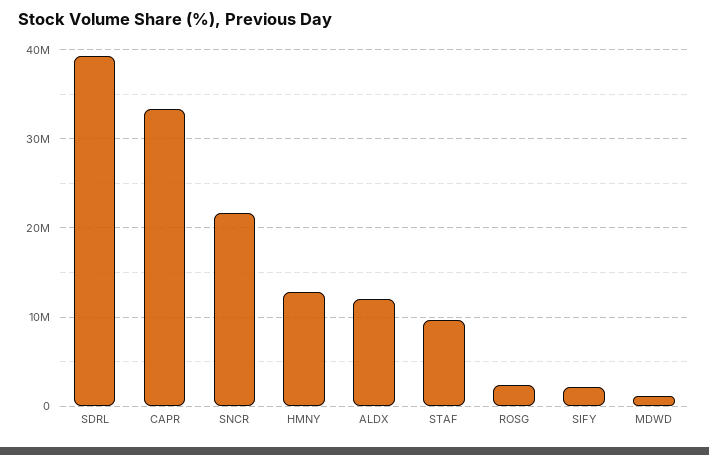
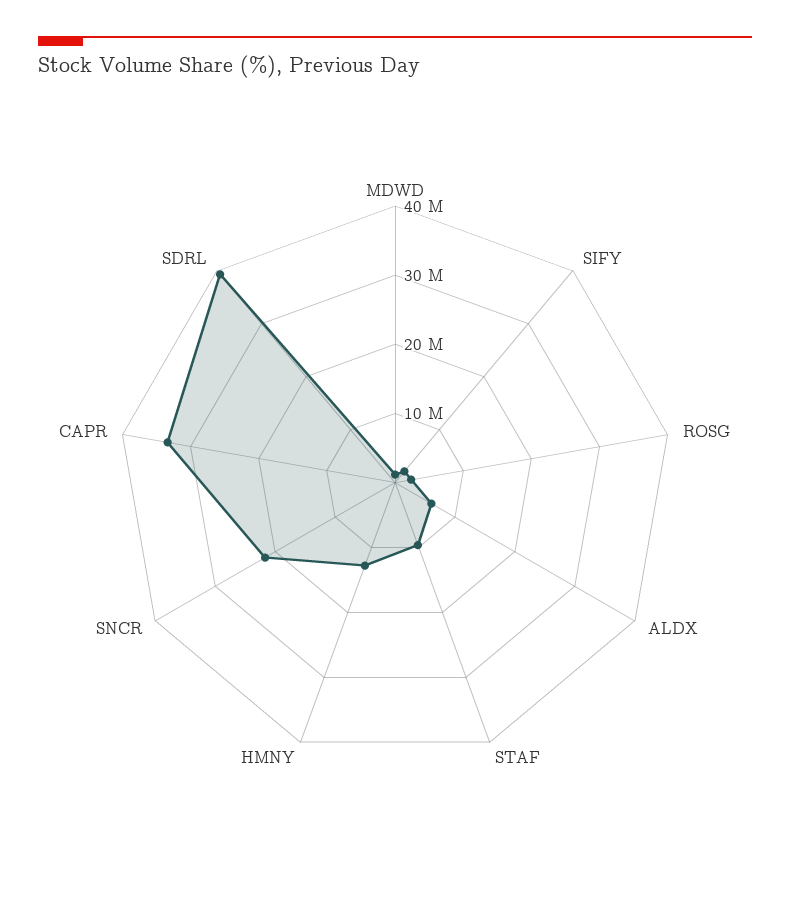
ALDX: 12000000 -> 6000000

